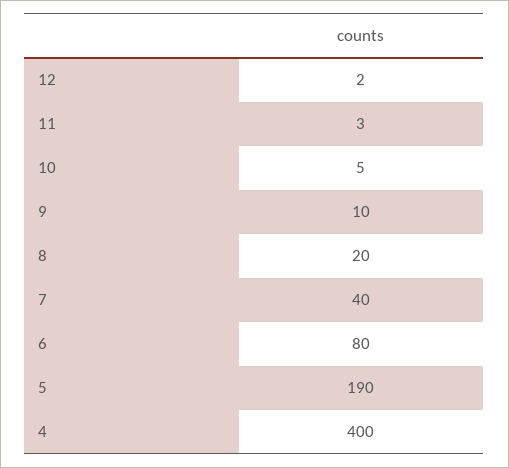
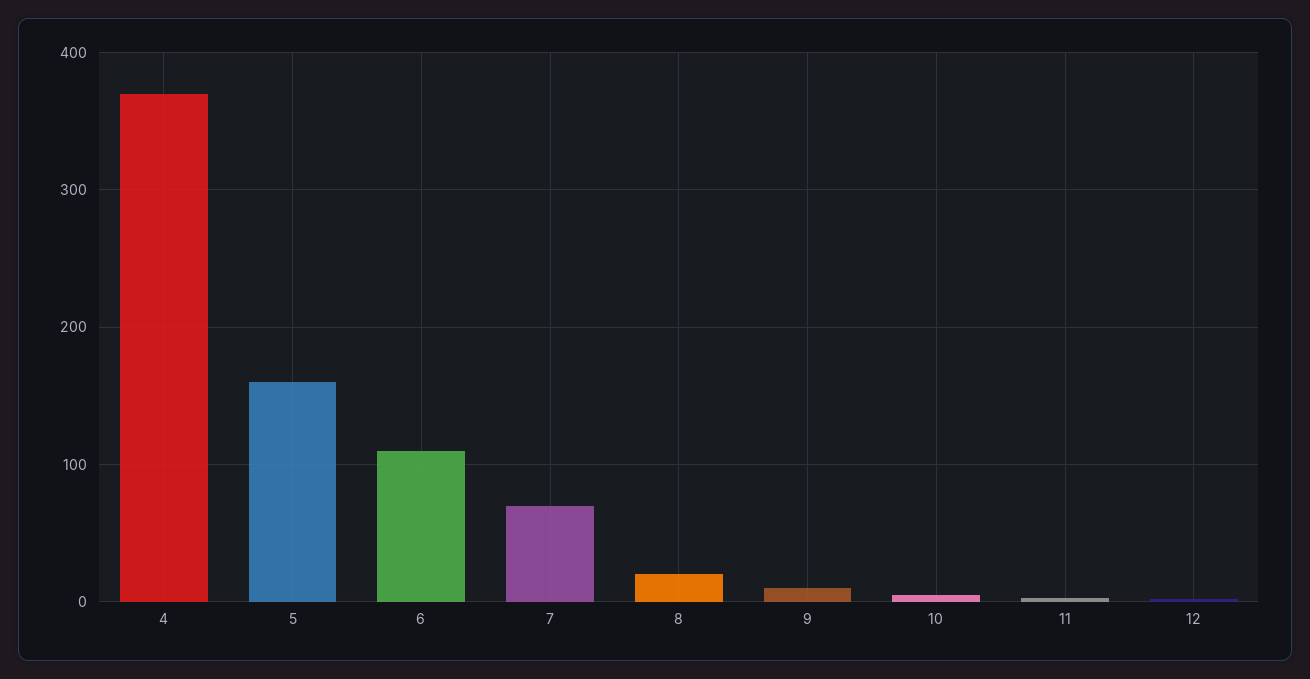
7: 40 -> 70
6: 80 -> 110
5: 190 -> 160
4: 400 -> 370

